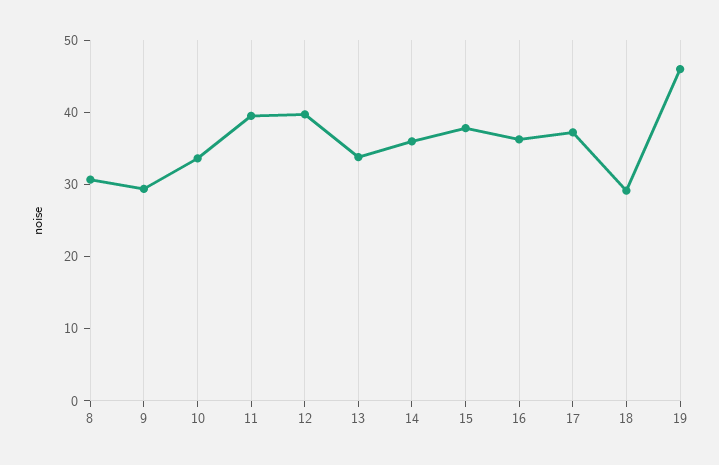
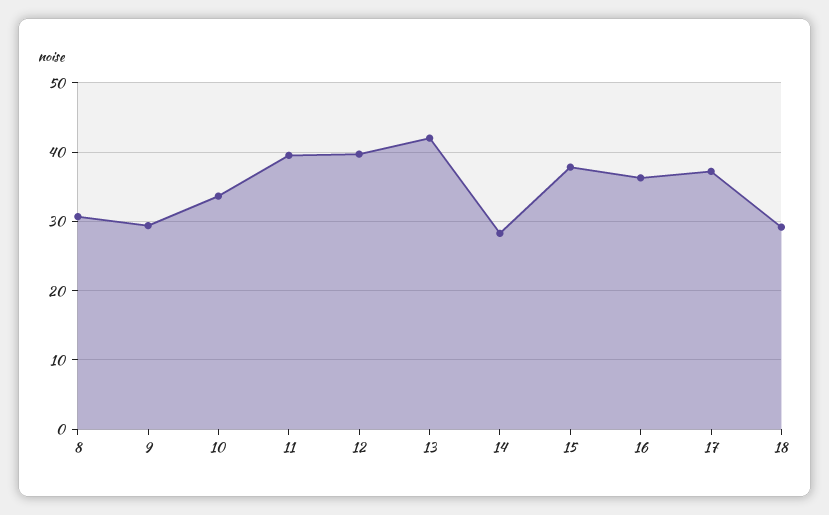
13: 34 -> 42
14: 36 -> 28
19: 46 -> none

